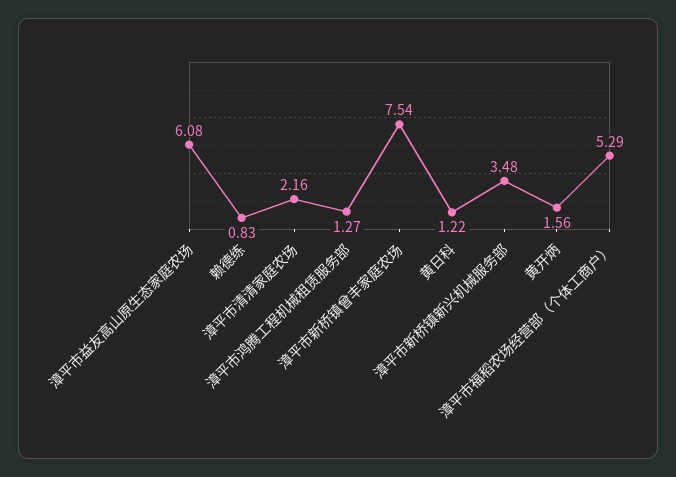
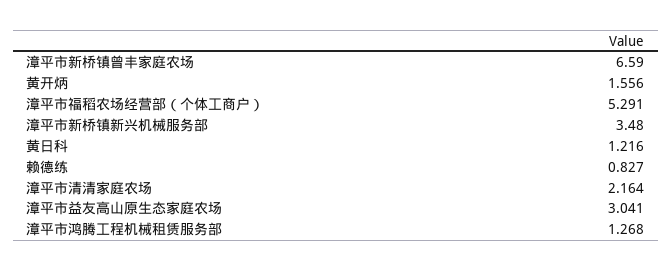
漳平市益友高山原生态家庭农场: 6.08 -> 3.041
漳平市新桥镇曾丰家庭农场: 7.54 -> 6.59

